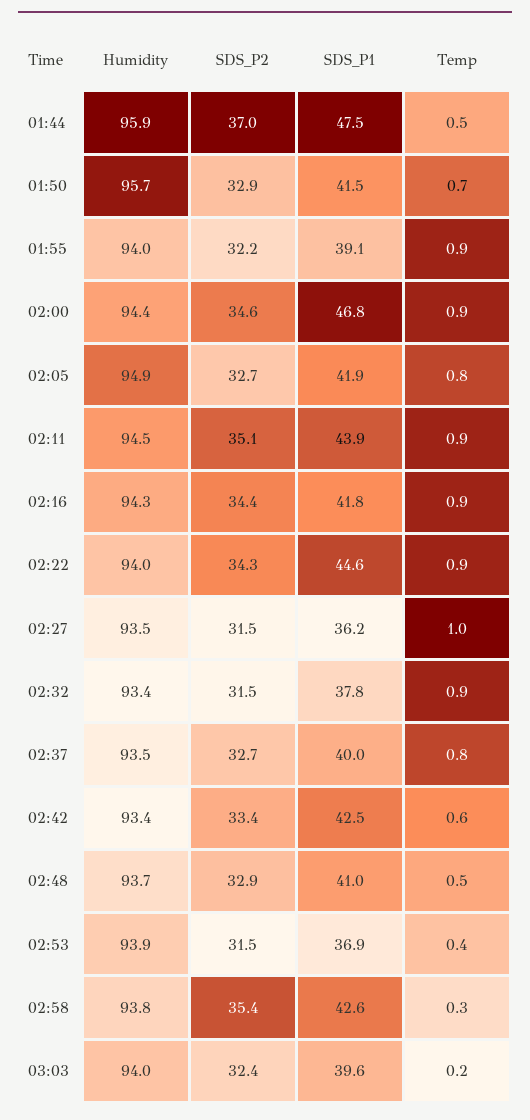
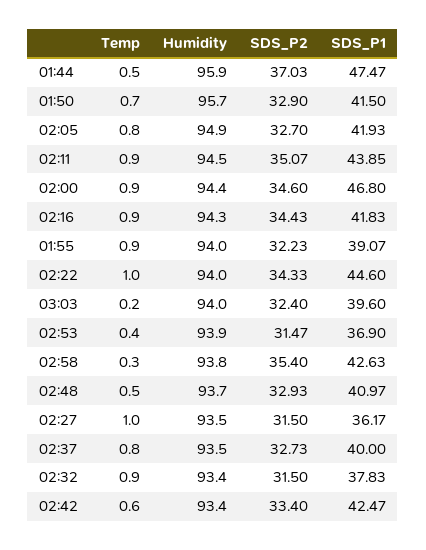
Temp, 02:22: 0.9 -> 1

